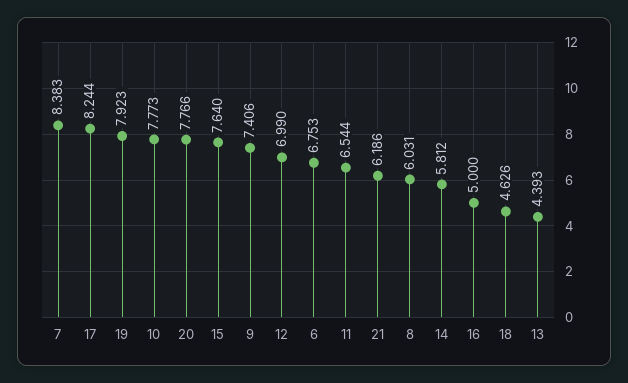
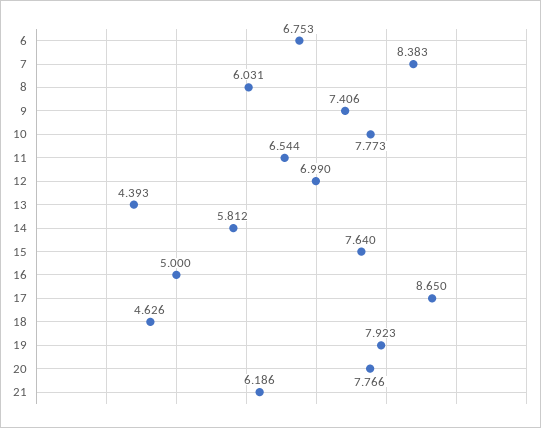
17: 8.244 -> 8.65

